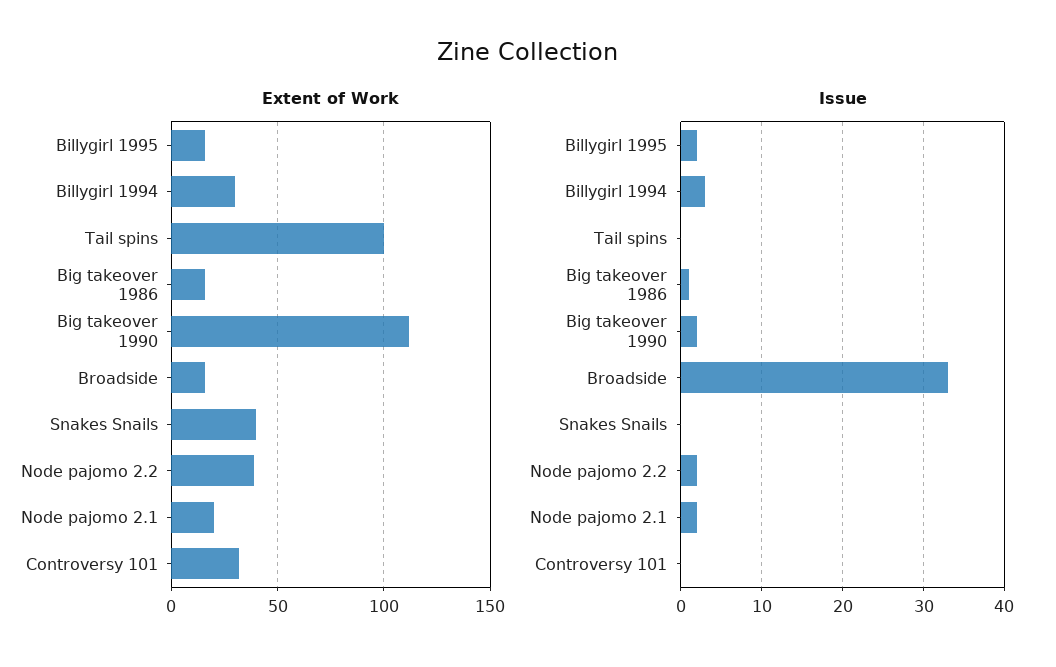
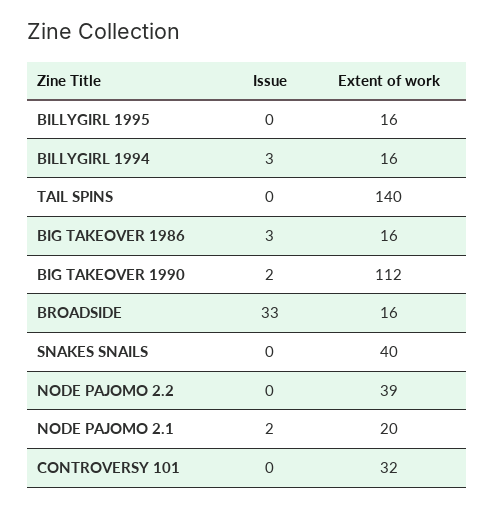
Extent of Work, Billygirl 1994: 30 -> 16
Extent of Work, Tail spins: 100 -> 140
Issue, Billygirl 1995: 2 -> 0
Issue, Big takeover 1986: 1 -> 3
Issue, Node pajomo 2.2: 2 -> 0

